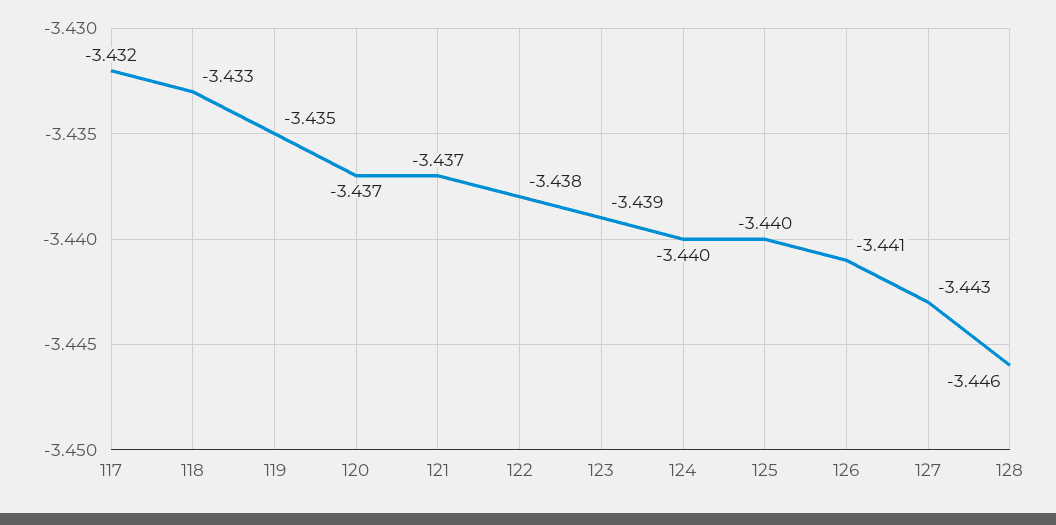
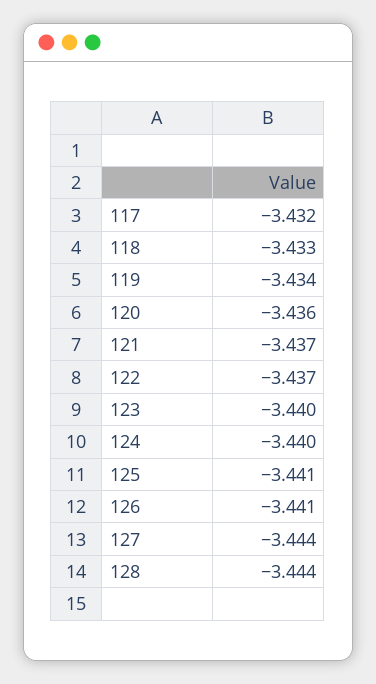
119: -3.435 -> -3.434
120: -3.437 -> -3.436
122: -3.438 -> -3.437
123: -3.439 -> -3.44
125: -3.44 -> -3.441
127: -3.443 -> -3.444
128: -3.446 -> -3.444

